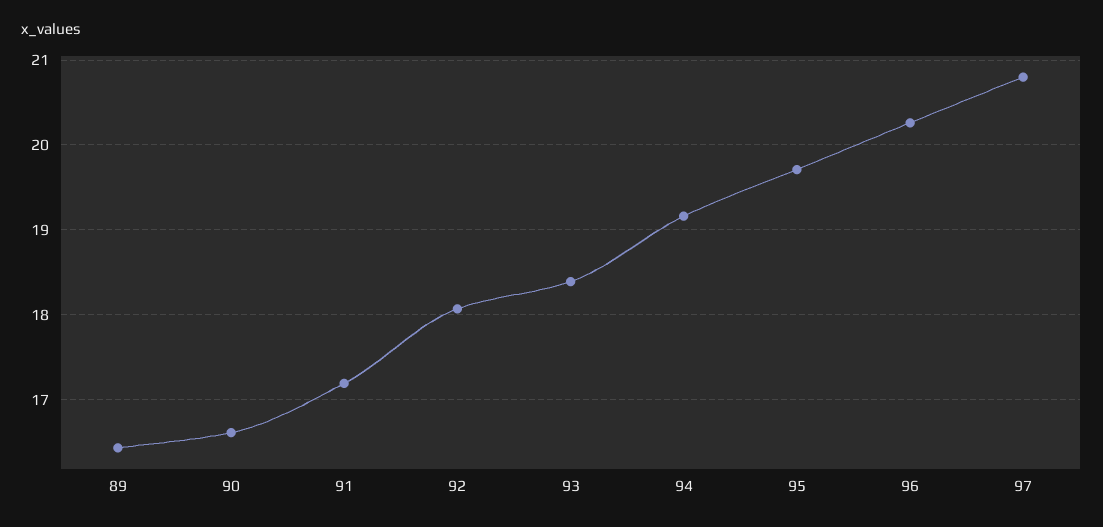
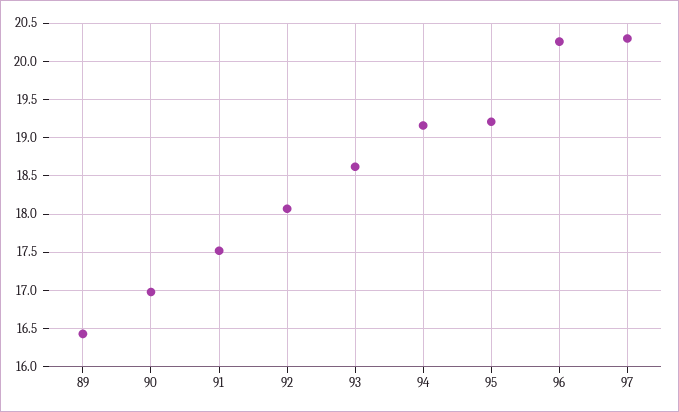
90: 16.6 -> 17
91: 17.2 -> 17.5
93: 18.4 -> 18.6
95: 19.7 -> 19.2
97: 20.8 -> 20.3

